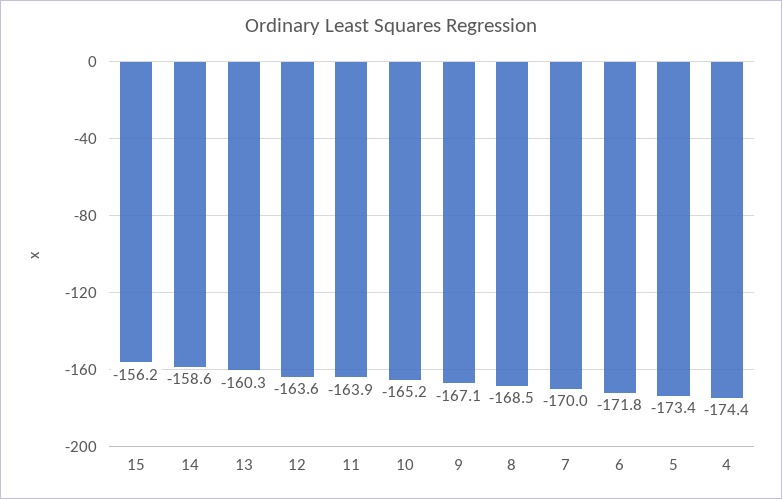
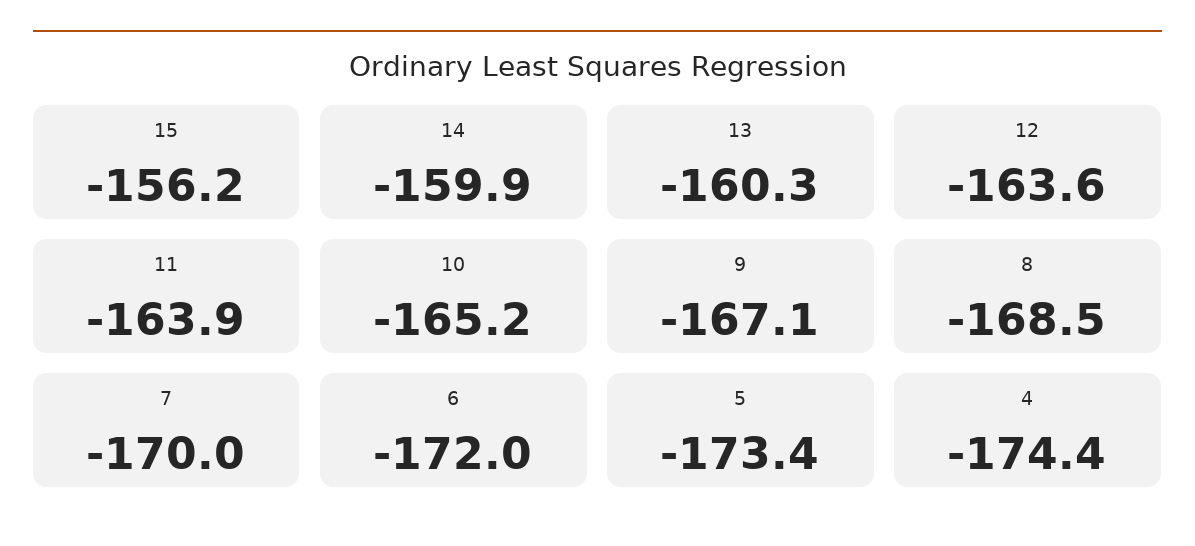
14: -158.6 -> -159.9
6: -171.8 -> -172

